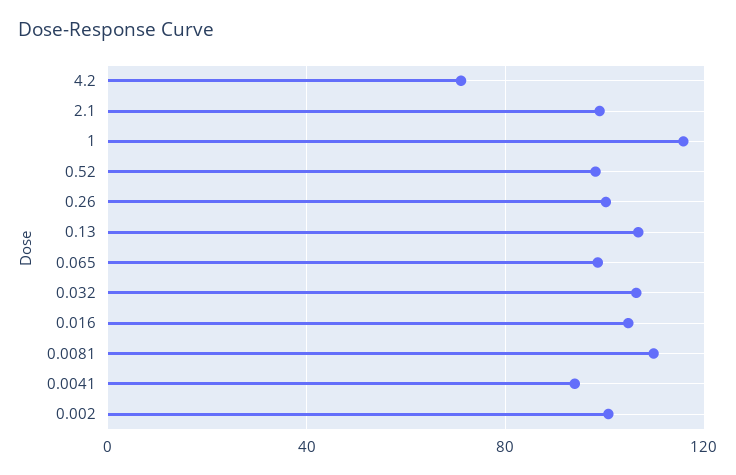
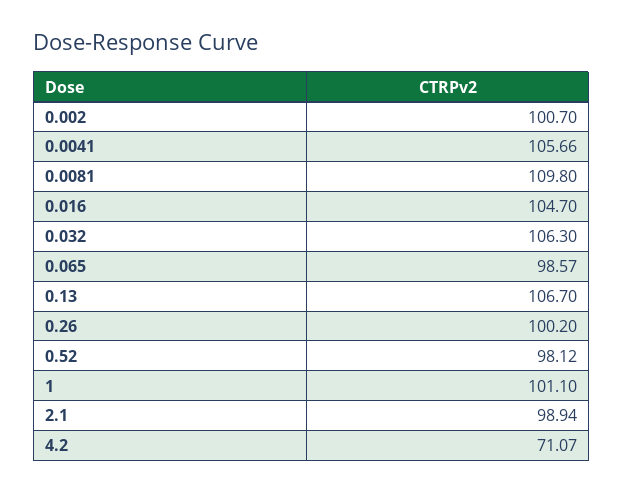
1: 115 -> 101.1
0.0041: 95 -> 105.66

